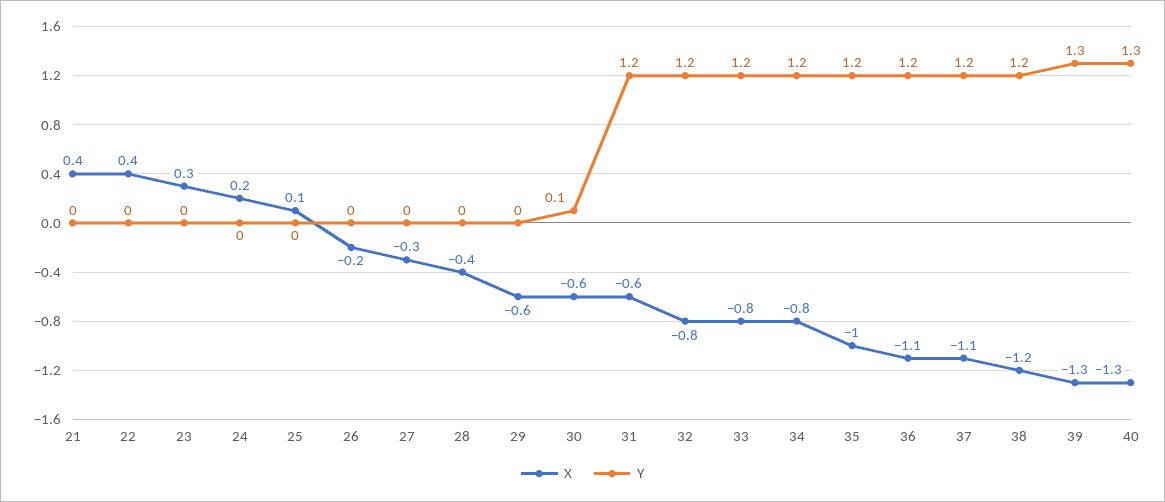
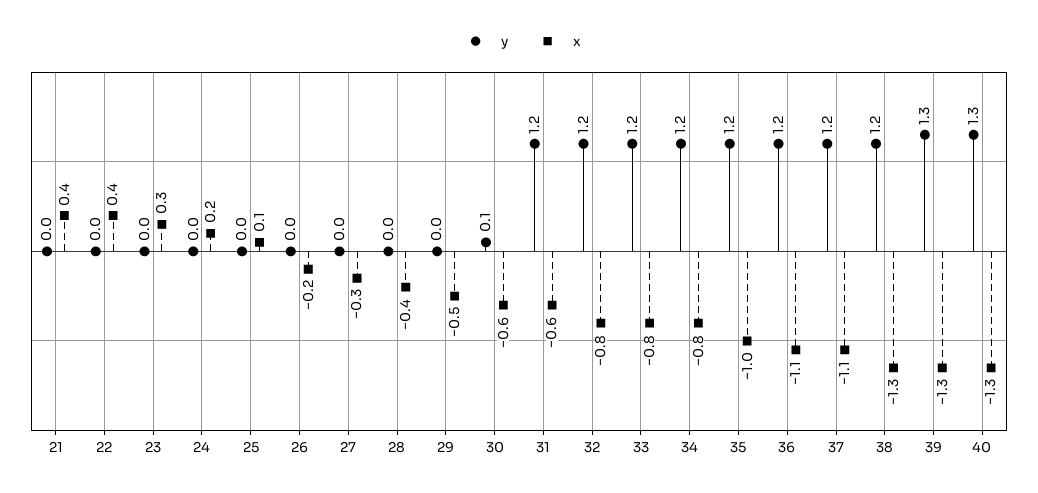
X, 29: -0.6 -> -0.5
X, 38: -1.2 -> -1.3

